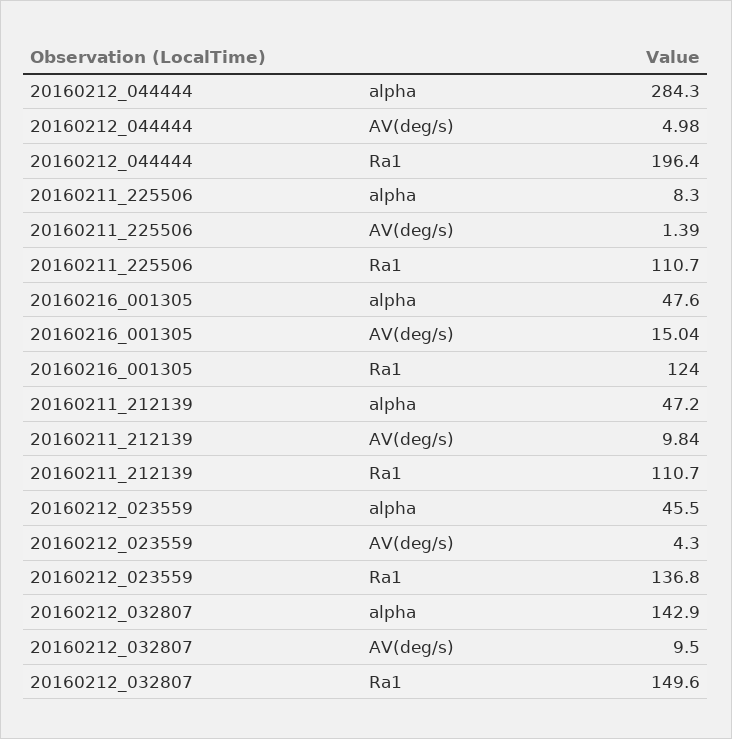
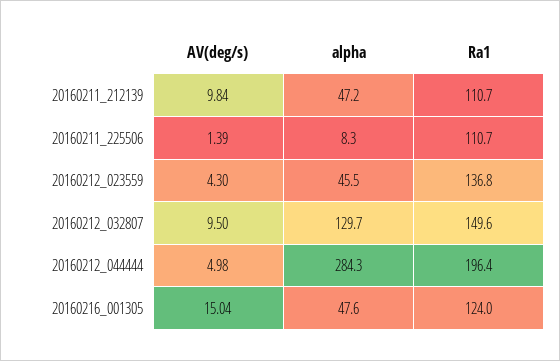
20160212_032807, alpha: 142.9 -> 129.7

